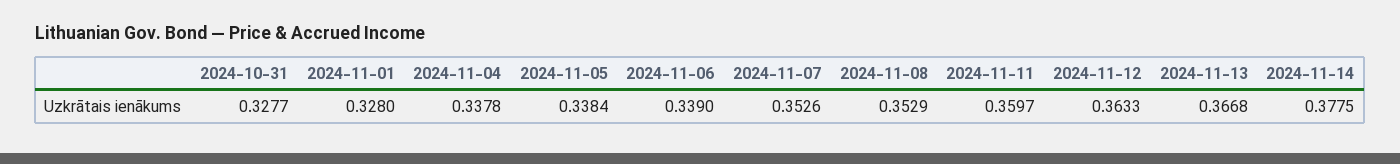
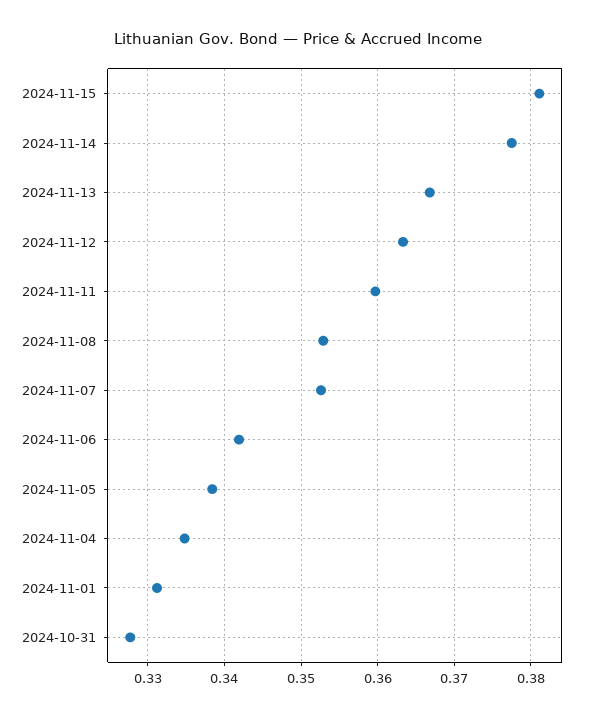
2024-11-01: 0.328 -> 0.331
2024-11-04: 0.3378 -> 0.335
2024-11-06: 0.339 -> 0.342
2024-11-15: none -> 0.381

